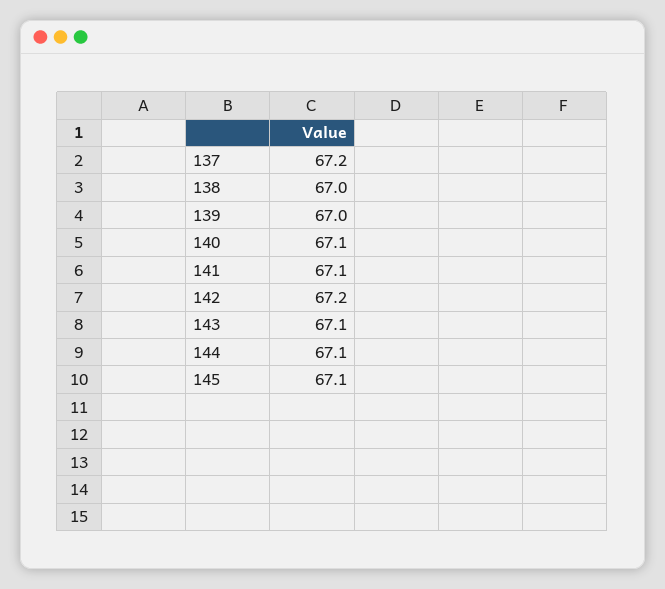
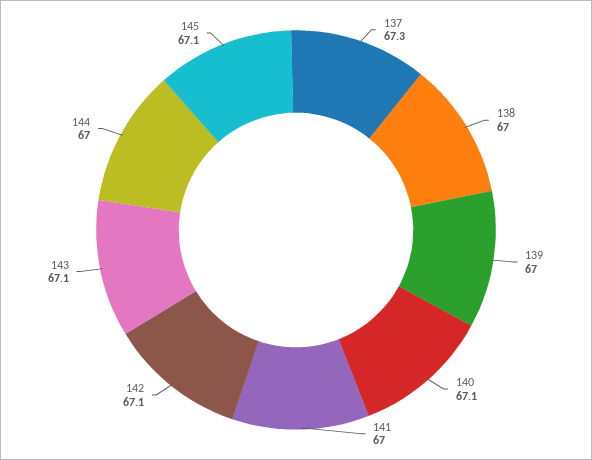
137: 67.2 -> 67.3
141: 67.1 -> 67
142: 67.2 -> 67.1
144: 67.1 -> 67

